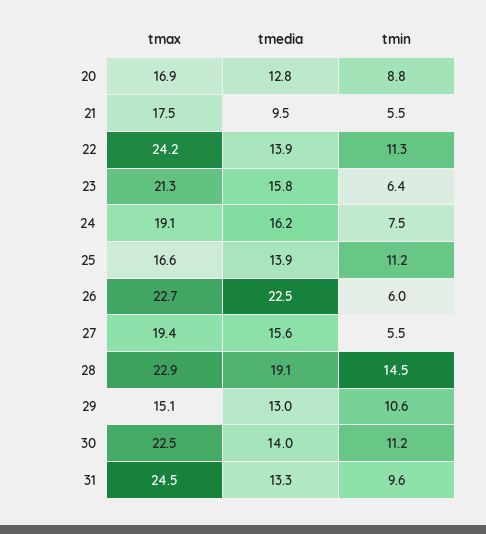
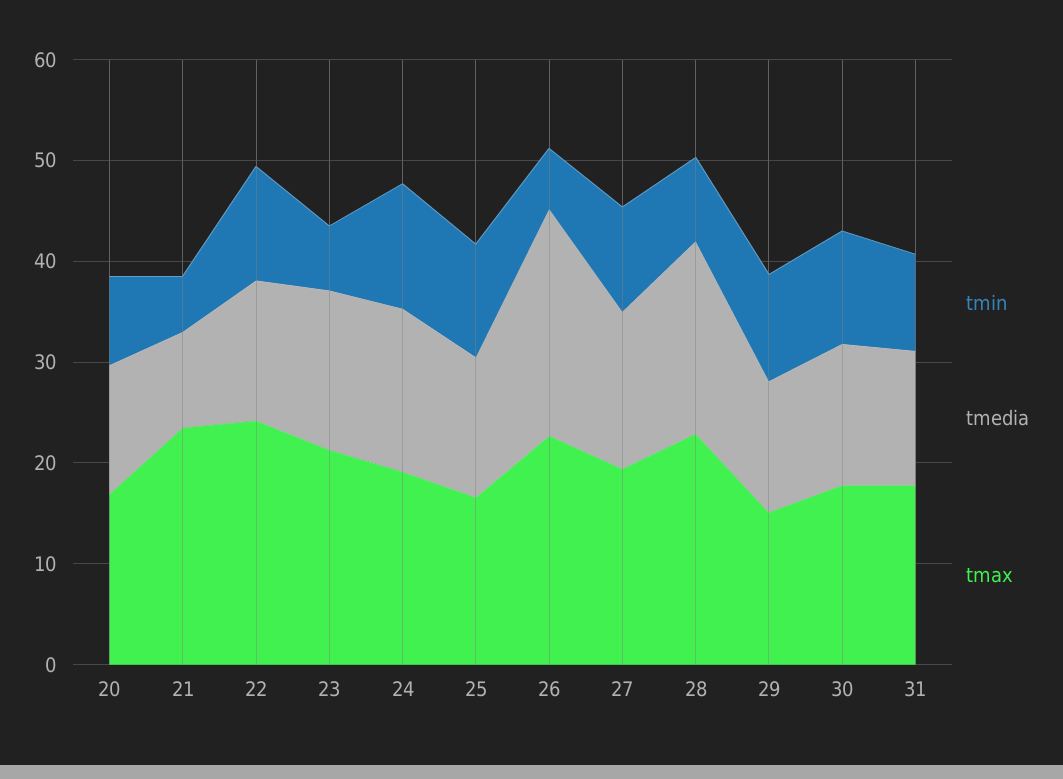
tmax, 21: 17.5 -> 24
tmin, 24: 7.5 -> 12
tmin, 27: 5.5 -> 10
tmin, 28: 14.5 -> 8
tmax, 30: 22.5 -> 18
tmax, 31: 24.5 -> 18

